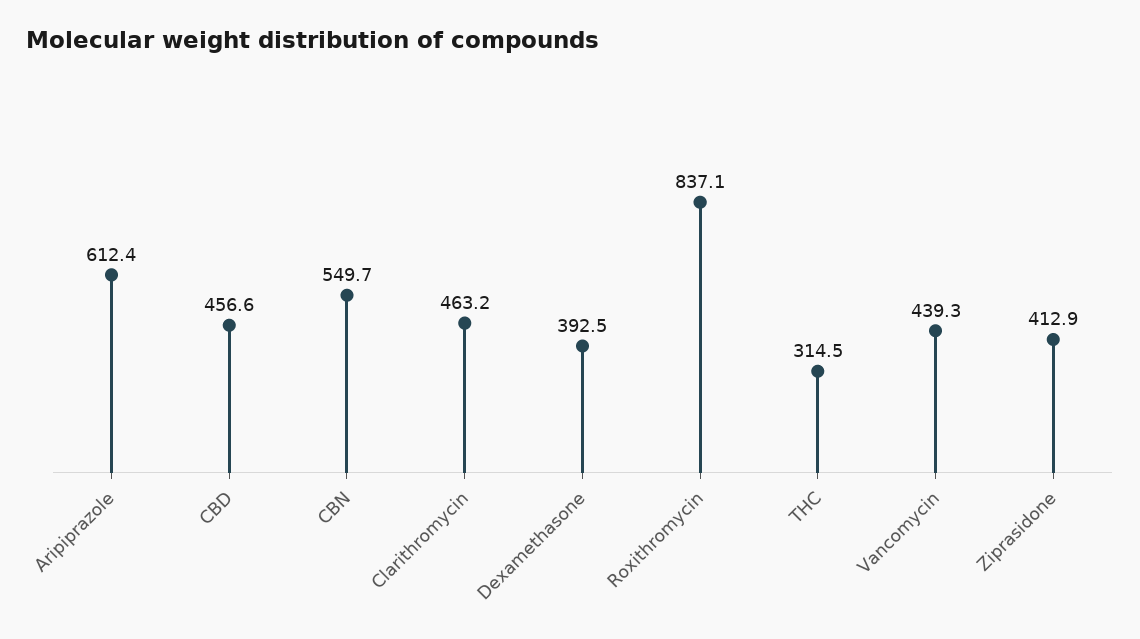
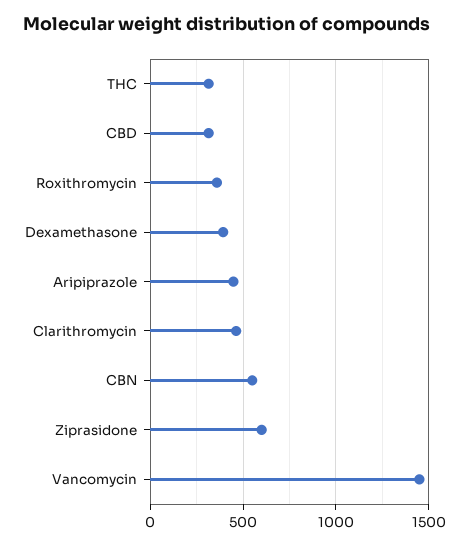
Aripiprazole: 612.4 -> 450
CBD: 456.6 -> 300
Roxithromycin: 837.1 -> 350
Vancomycin: 439.3 -> 1450
Ziprasidone: 412.9 -> 600

